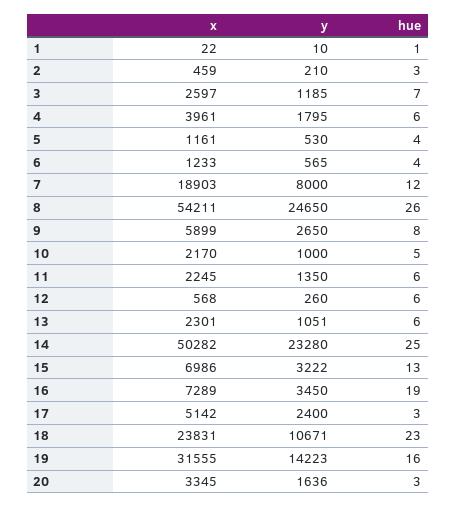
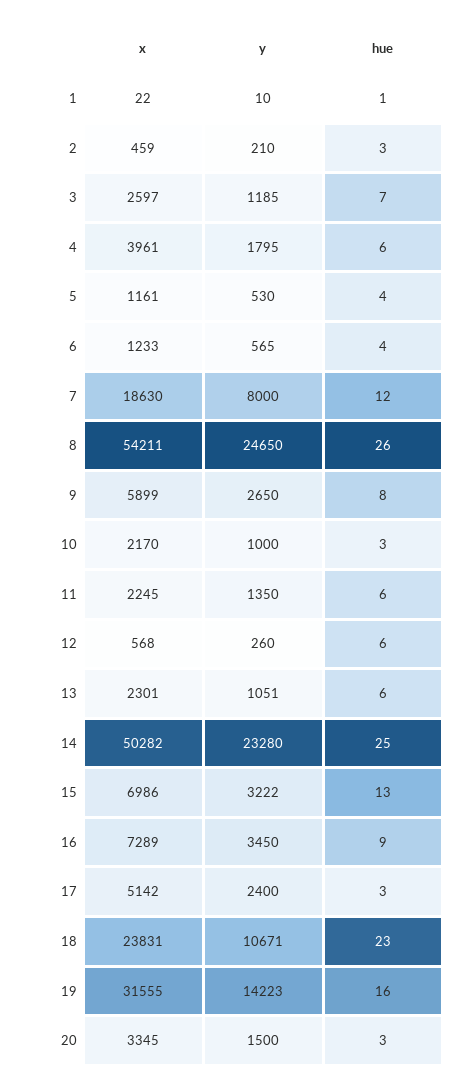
x, 7: 18903 -> 18630
hue, 10: 5 -> 3
hue, 16: 19 -> 9
y, 20: 1636 -> 1500

